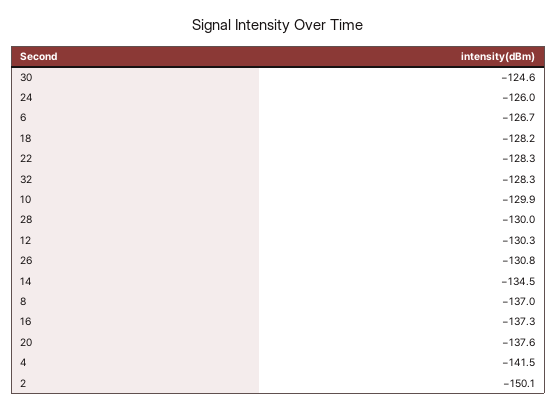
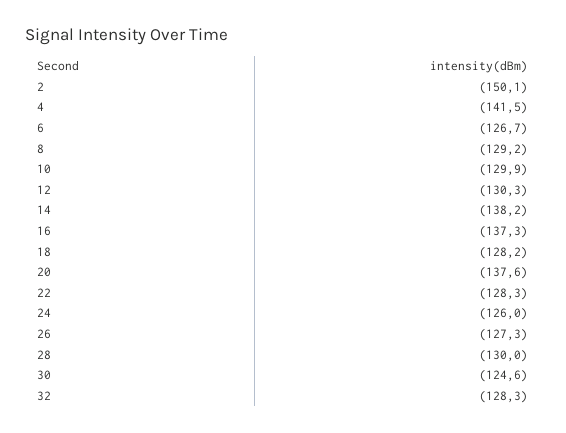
26: -130.8 -> -127.3
14: -134.5 -> -138.2
8: -137 -> -129.2

